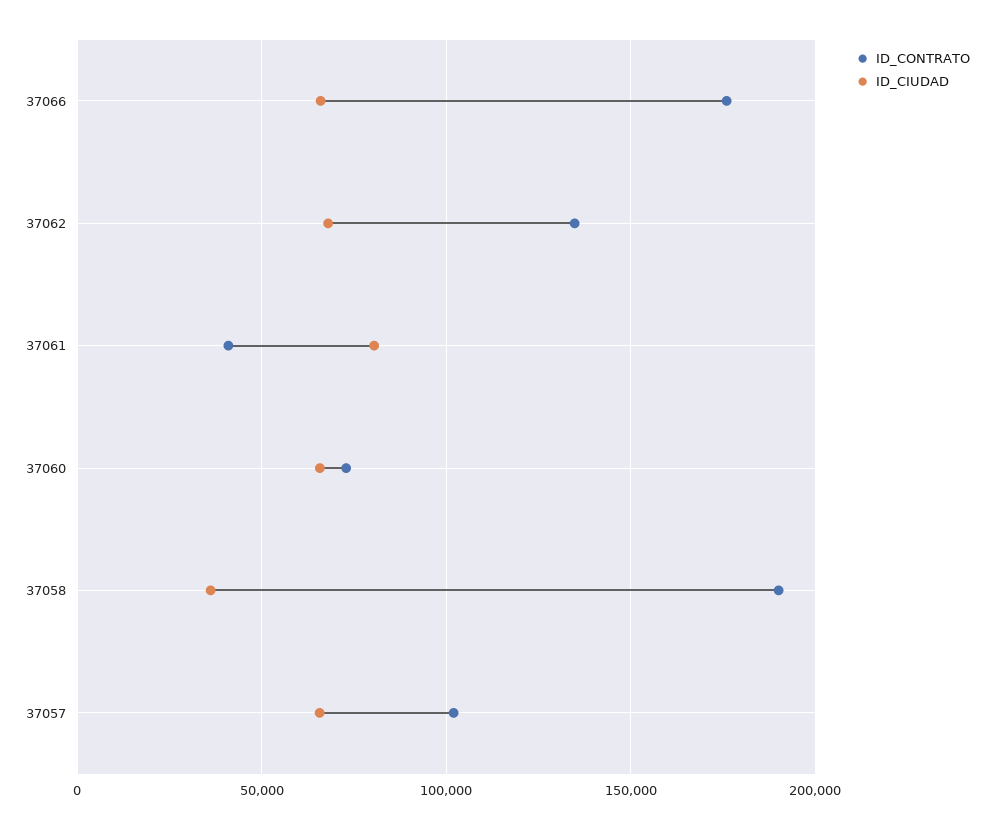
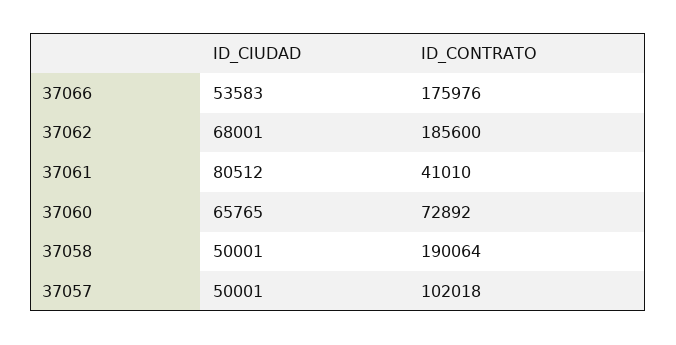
ID_CIUDAD, 37066: 65000 -> 53583
ID_CONTRATO, 37062: 135000 -> 185600
ID_CIUDAD, 37058: 35000 -> 50001
ID_CIUDAD, 37057: 65000 -> 50001

